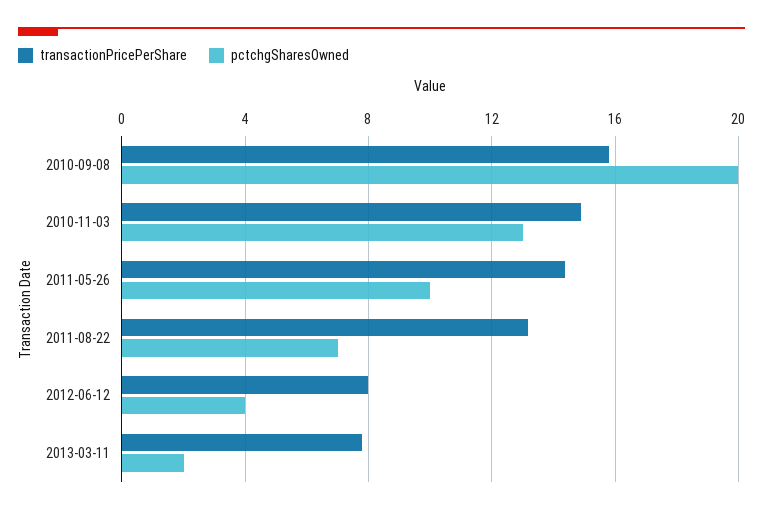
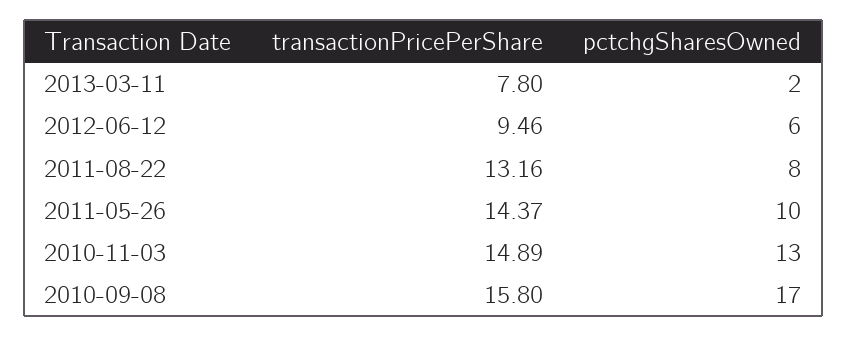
pctchgSharesOwned, 2010-09-08: 20 -> 17
pctchgSharesOwned, 2011-08-22: 7 -> 8
transactionPricePerShare, 2012-06-12: 8 -> 9.46
pctchgSharesOwned, 2012-06-12: 4 -> 6

